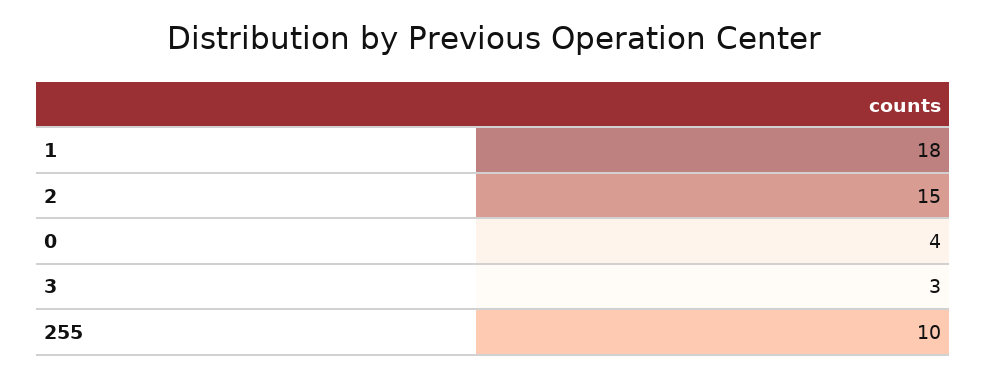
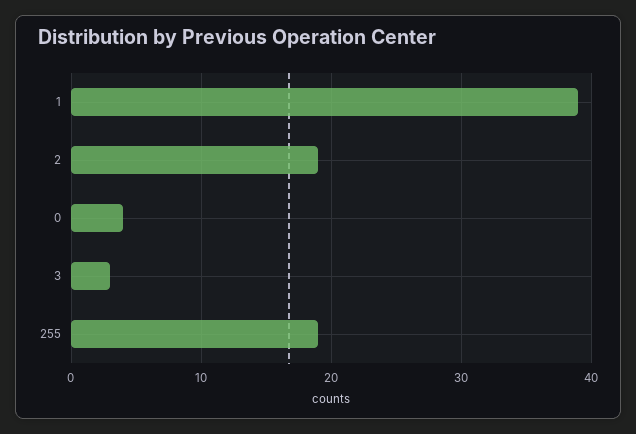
1: 18 -> 39
2: 15 -> 19
255: 10 -> 19

